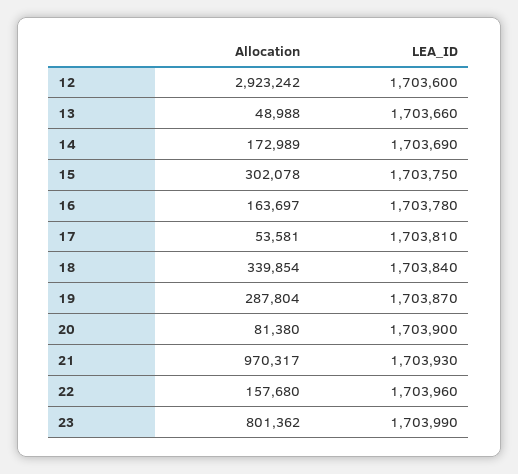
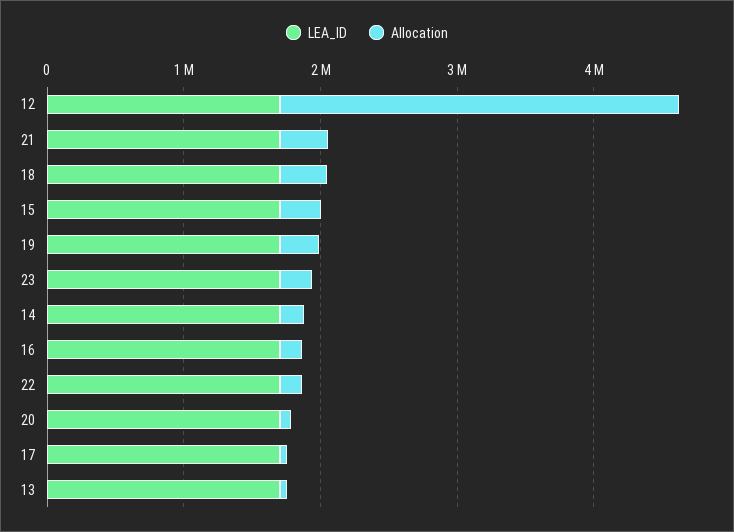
Allocation, 21: 970317 -> 400000
Allocation, 23: 801362 -> 200000

